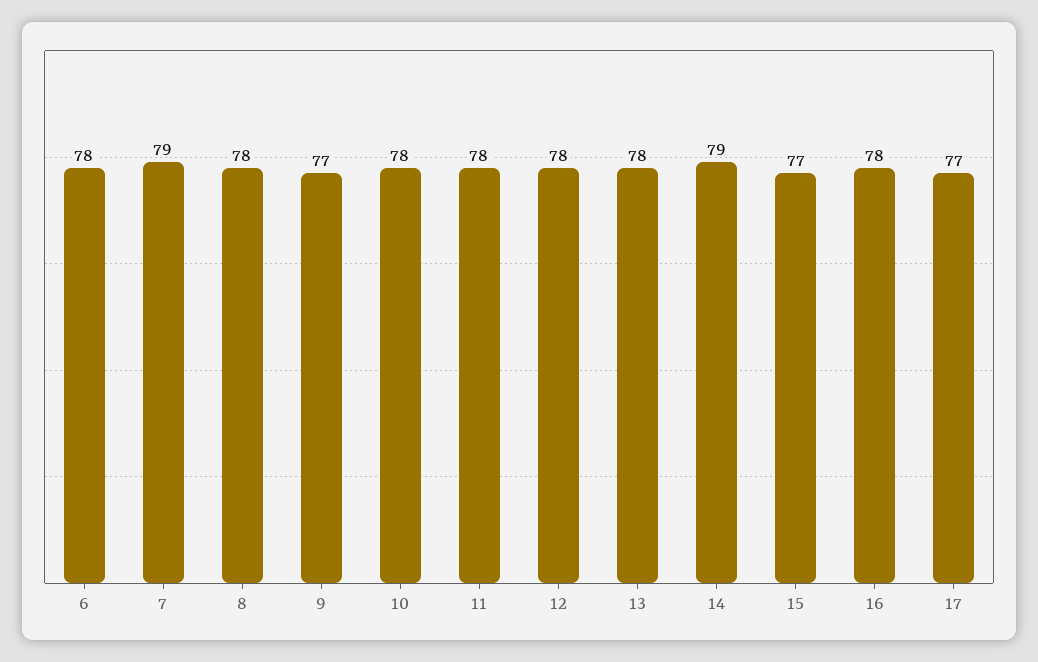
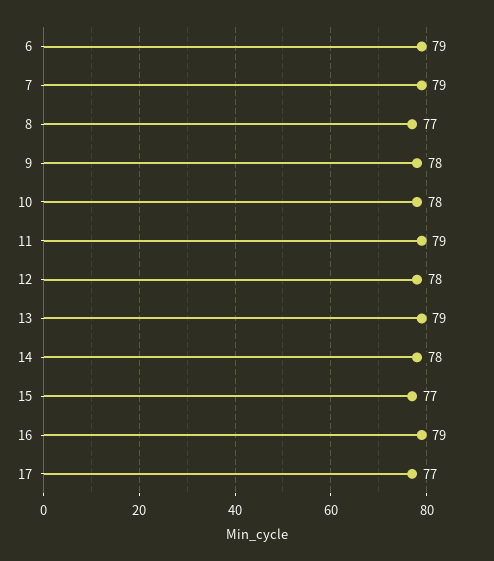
6: 78 -> 79
8: 78 -> 77
9: 77 -> 78
11: 78 -> 79
13: 78 -> 79
14: 79 -> 78
16: 78 -> 79

